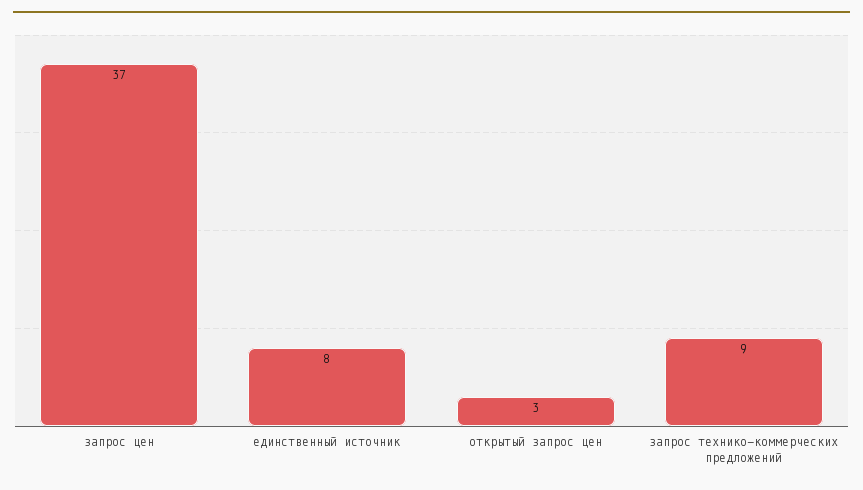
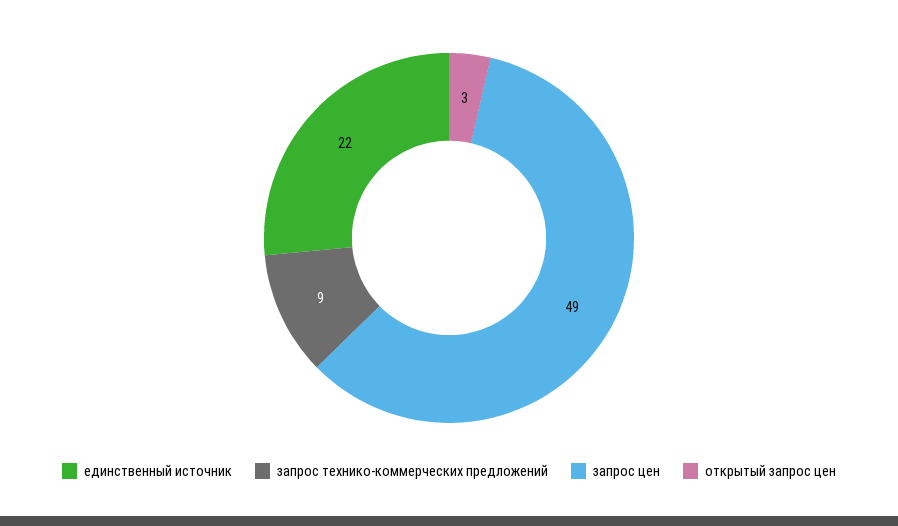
запрос цен: 37 -> 49
единственный источник: 8 -> 22

